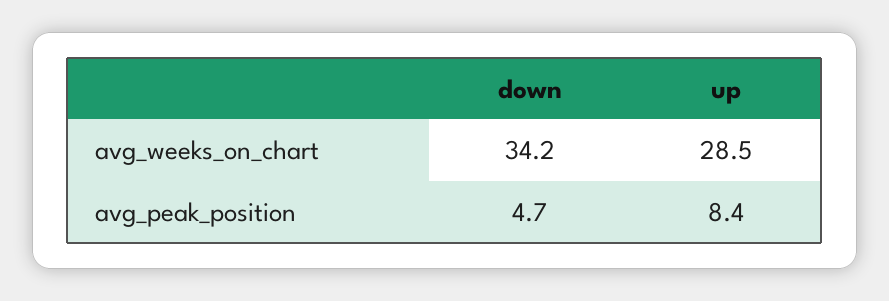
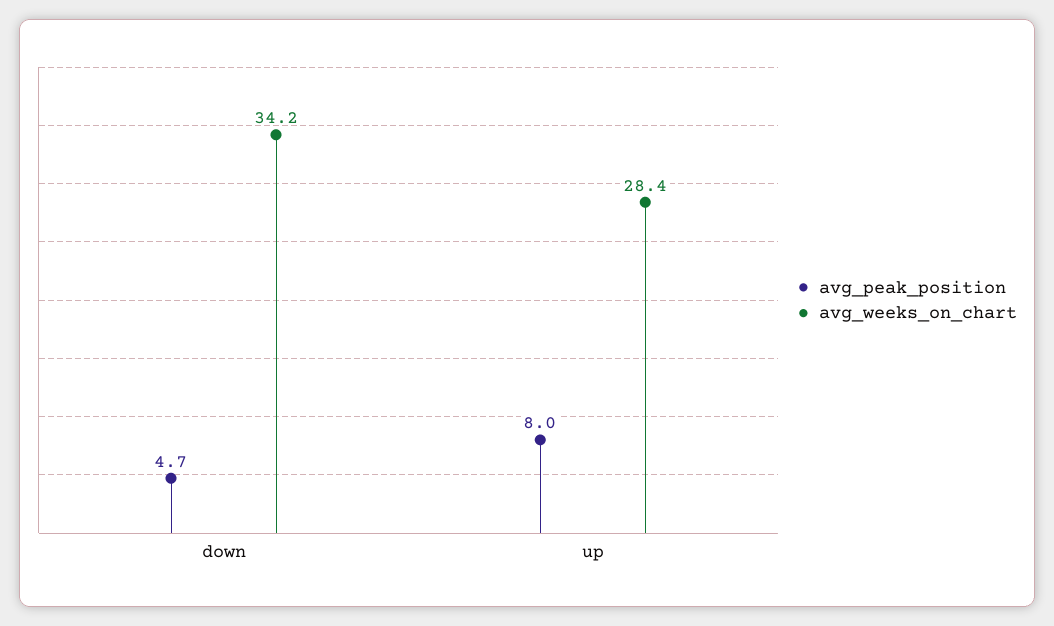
avg_weeks_on_chart, up: 28.5 -> 28.4
avg_peak_position, up: 8.4 -> 8

